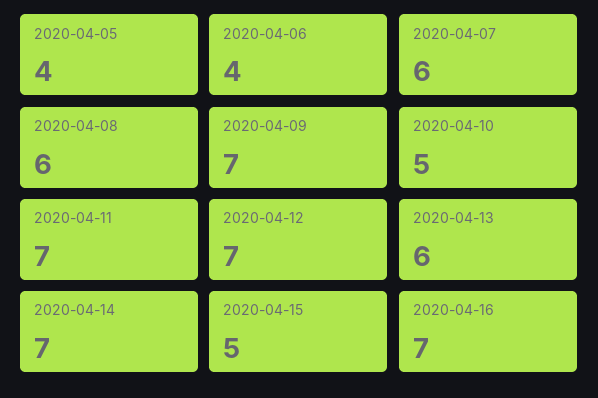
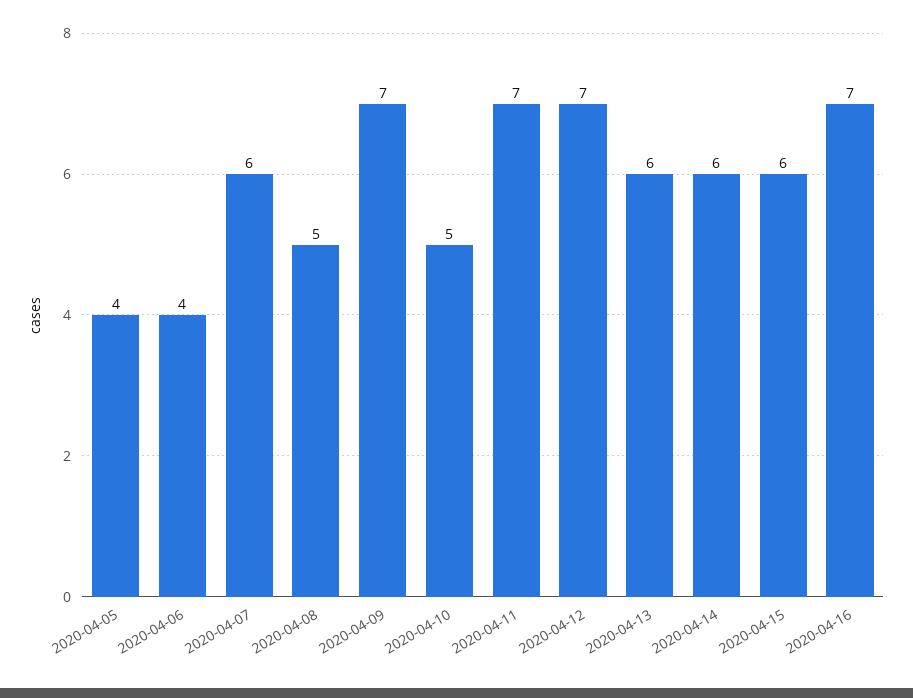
2020-04-08: 6 -> 5
2020-04-14: 7 -> 6
2020-04-15: 5 -> 6

